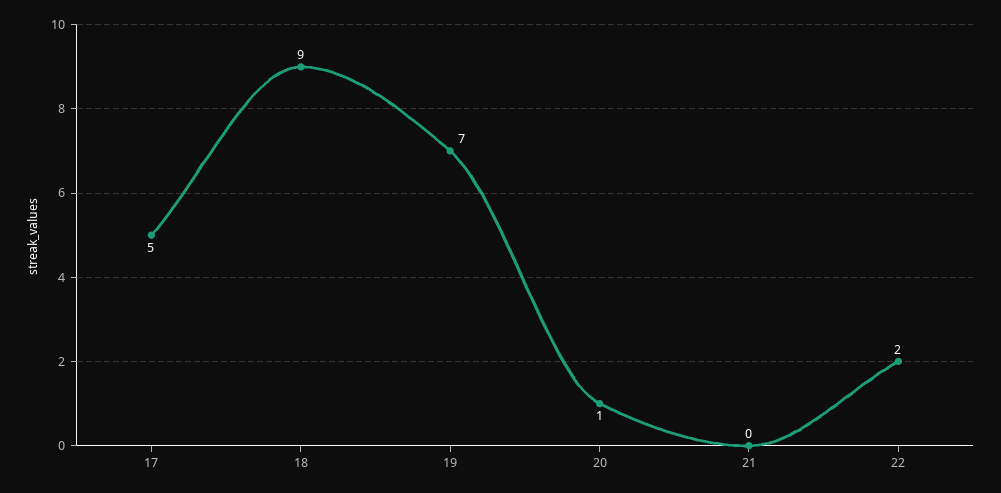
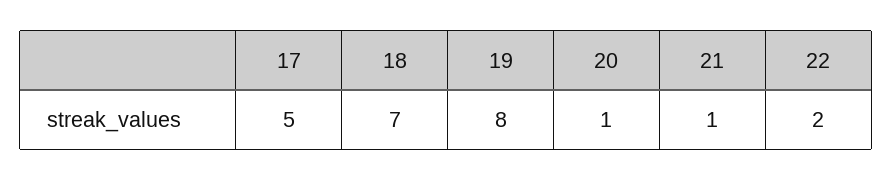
18: 9 -> 7
19: 7 -> 8
21: 0 -> 1

